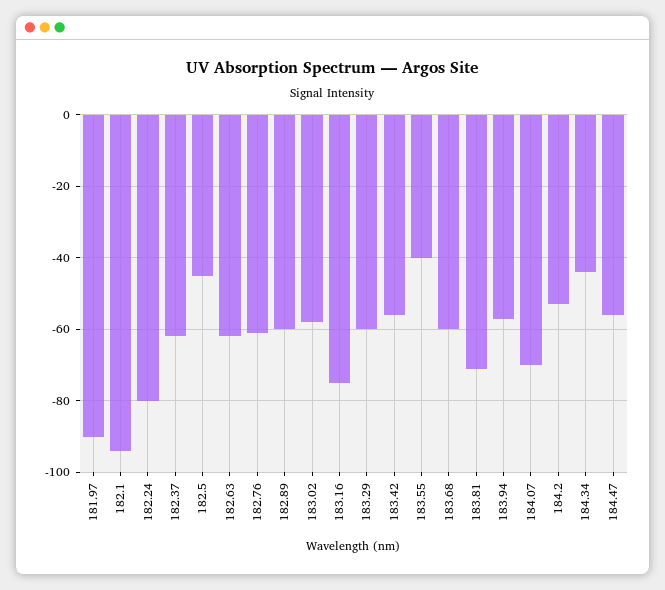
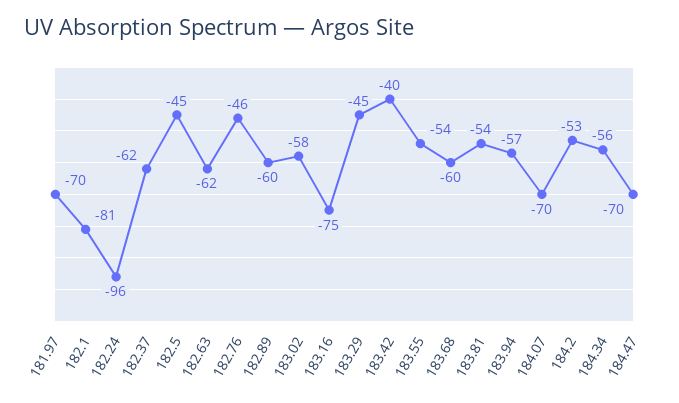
181.97: -90 -> -70
182.1: -95 -> -81
182.24: -80 -> -96
182.76: -60 -> -46
183.29: -60 -> -45
183.42: -55 -> -40
183.55: -40 -> -54
183.81: -70 -> -54
184.34: -45 -> -56
184.47: -55 -> -70

